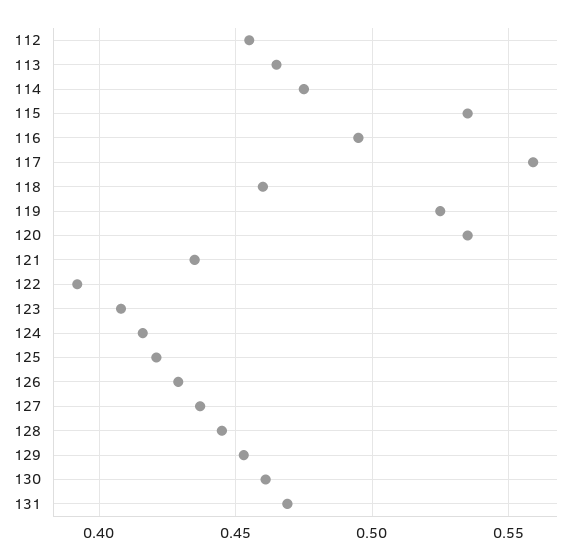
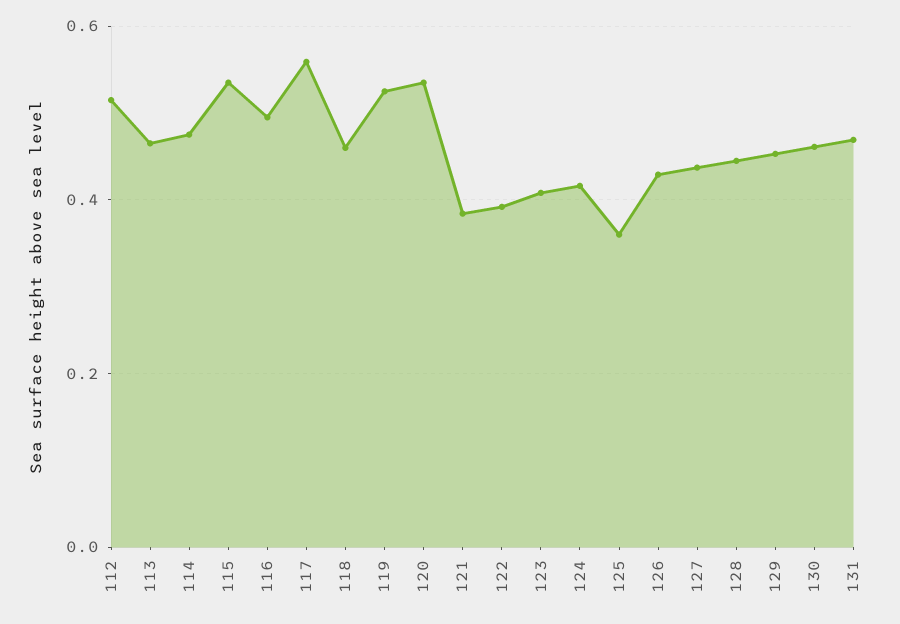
112: 0.455 -> 0.52
121: 0.435 -> 0.38
125: 0.42 -> 0.36

